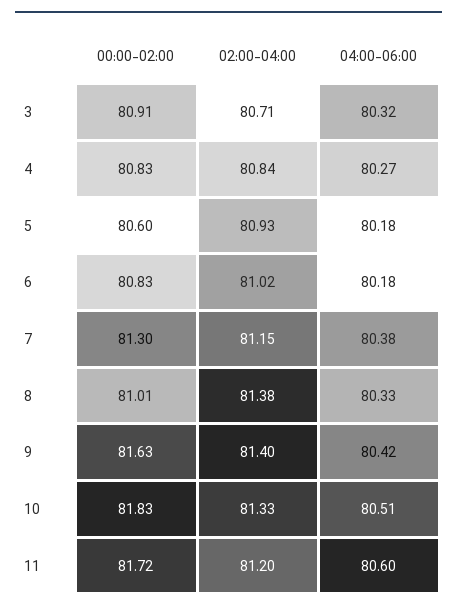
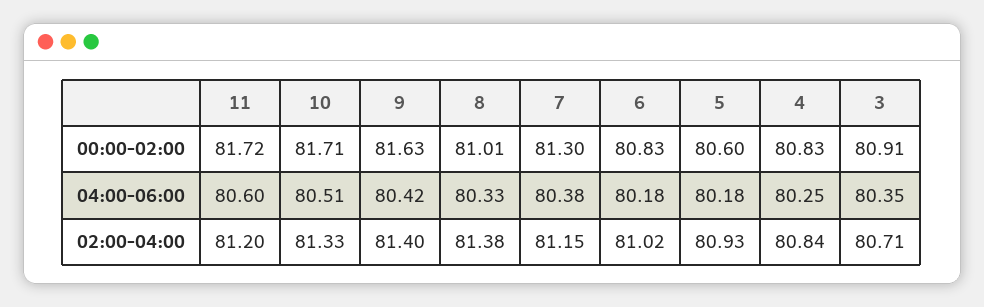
04:00-06:00, 3: 80.32 -> 80.35
04:00-06:00, 4: 80.27 -> 80.25
00:00-02:00, 10: 81.83 -> 81.71

